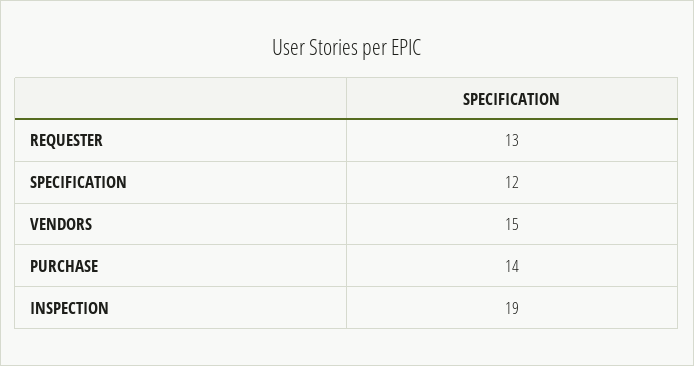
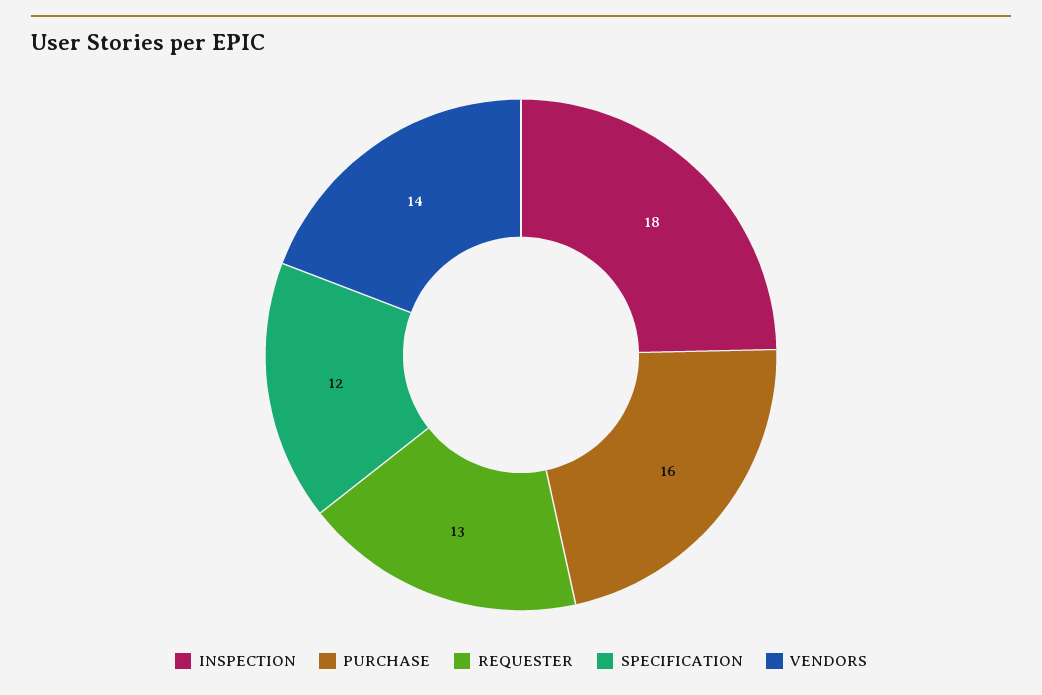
VENDORS: 15 -> 14
PURCHASE: 14 -> 16
INSPECTION: 19 -> 18

